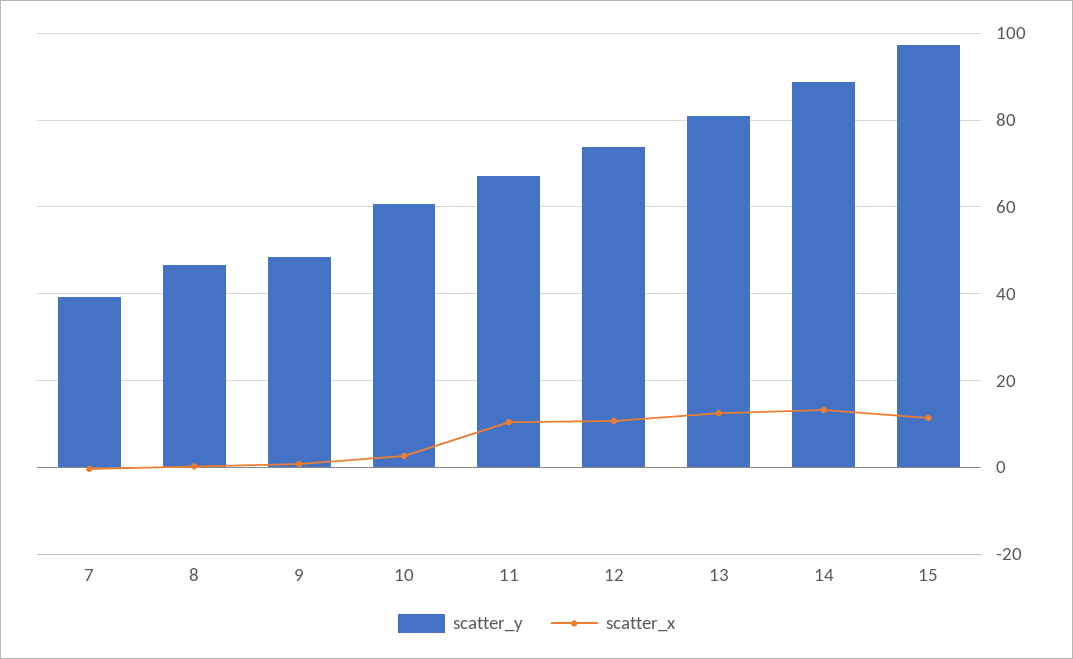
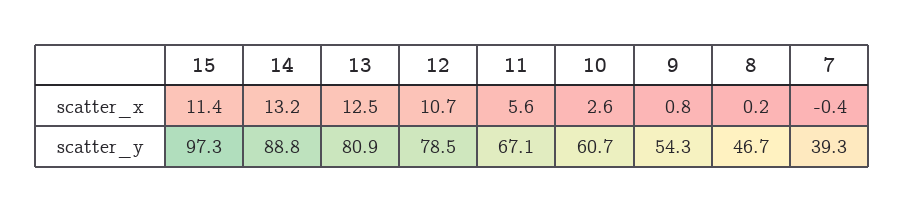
scatter_y, 9: 48 -> 54.3
scatter_x, 11: 10 -> 5.6
scatter_y, 12: 74 -> 78.5

